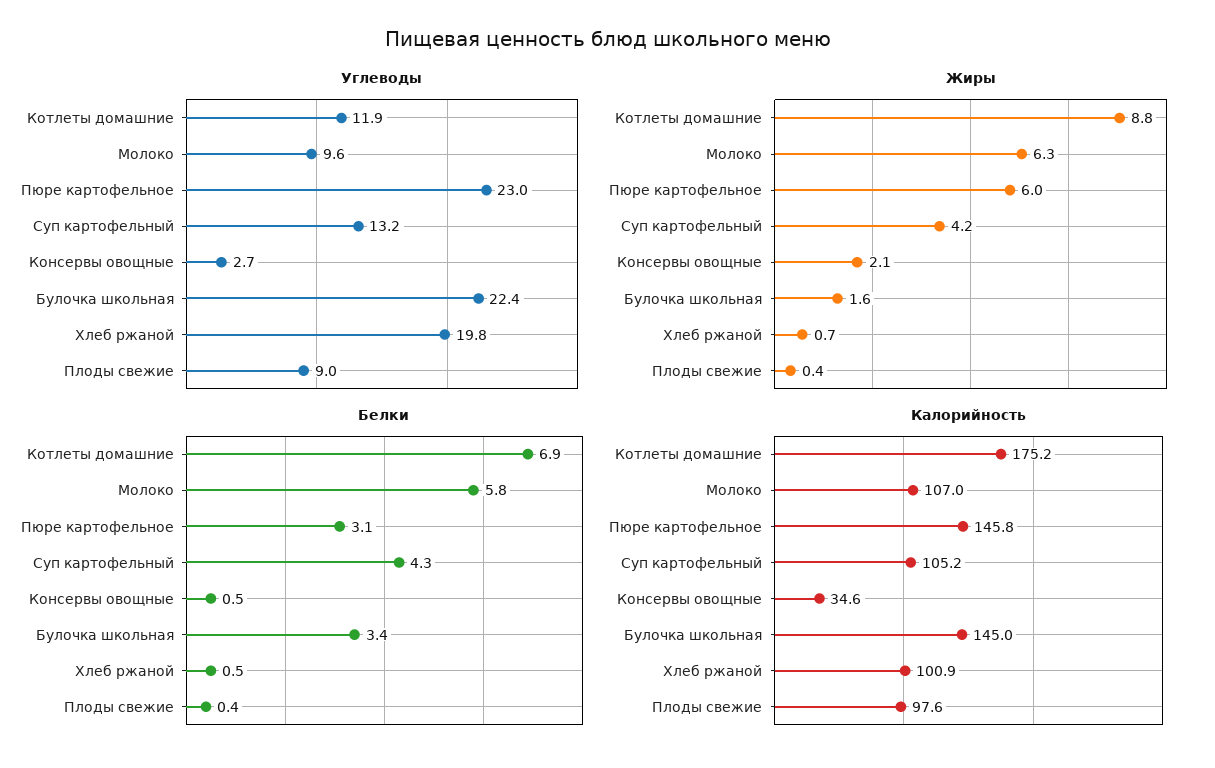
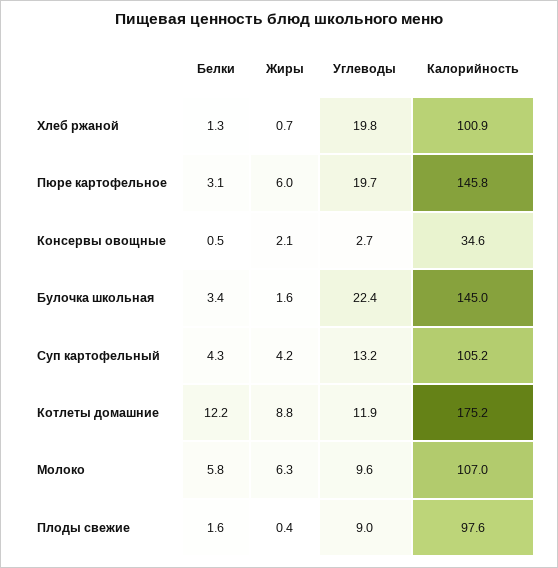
Углеводы, Пюре картофельное: 23 -> 19.7
Белки, Котлеты домашние: 6.9 -> 12.2
Белки, Хлеб ржаной: 0.5 -> 1.3
Белки, Плоды свежие: 0.4 -> 1.6

